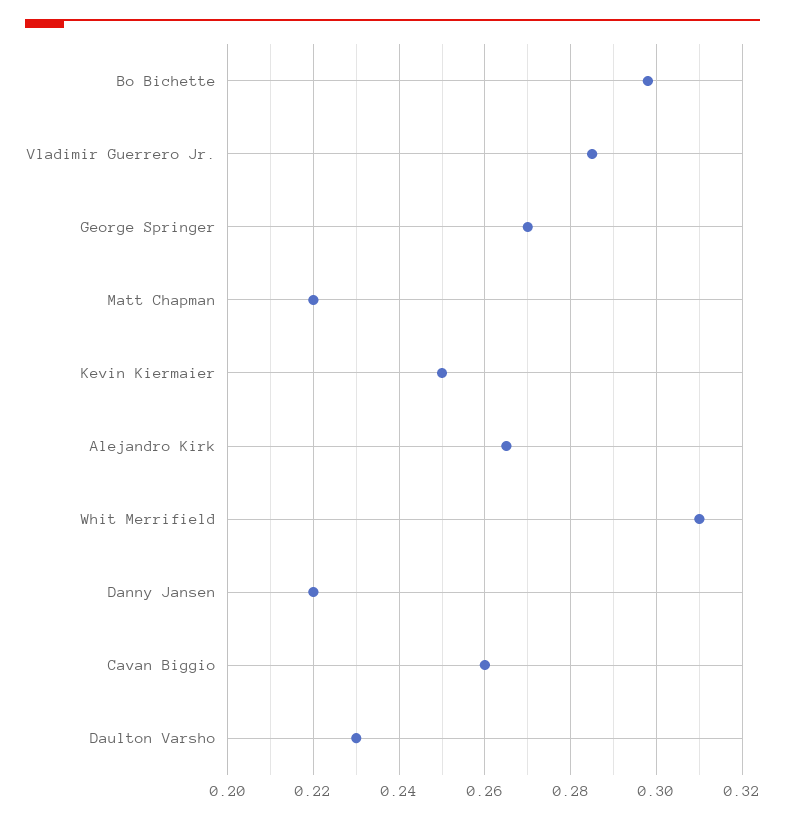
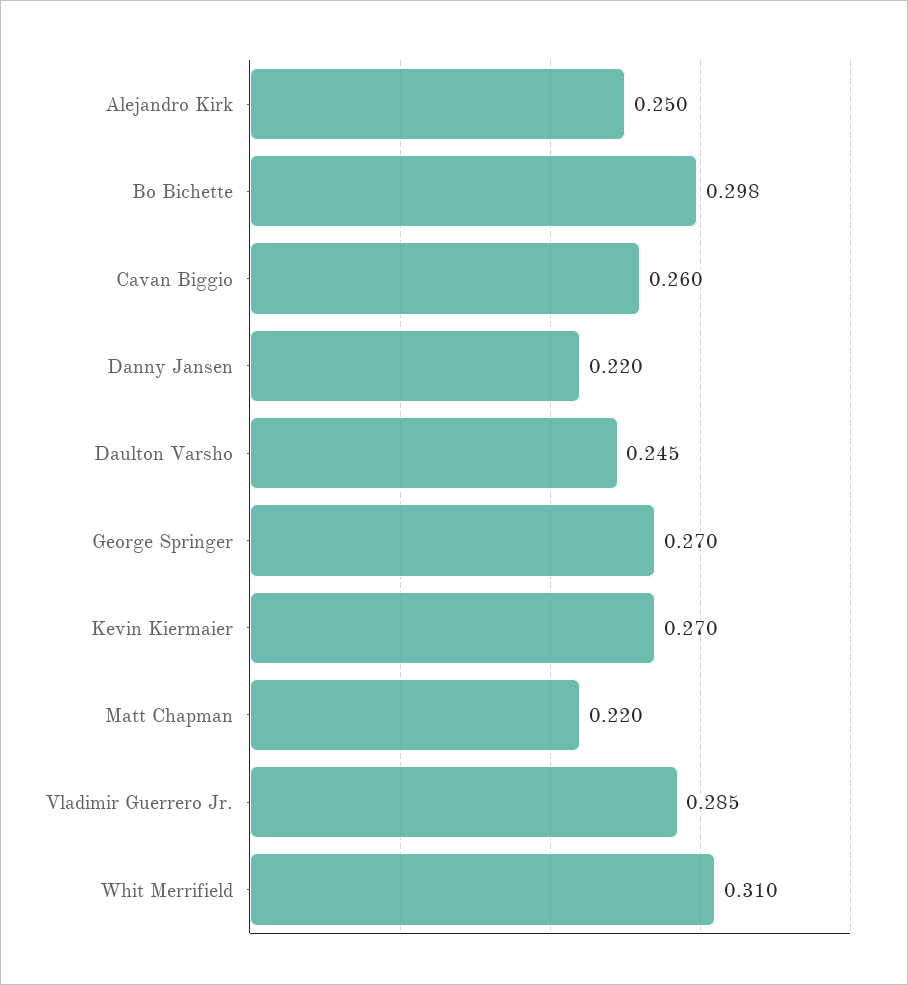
Kevin Kiermaier: 0.25 -> 0.27
Alejandro Kirk: 0.265 -> 0.25
Daulton Varsho: 0.23 -> 0.245

